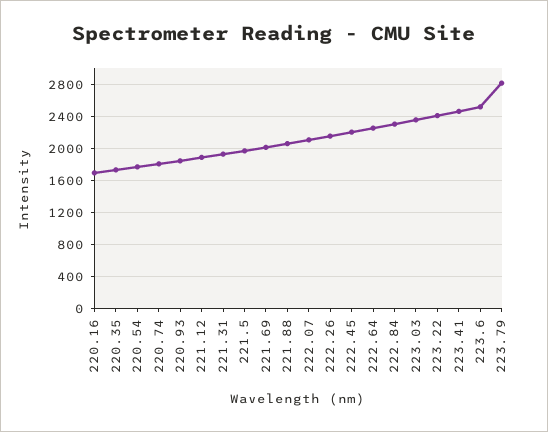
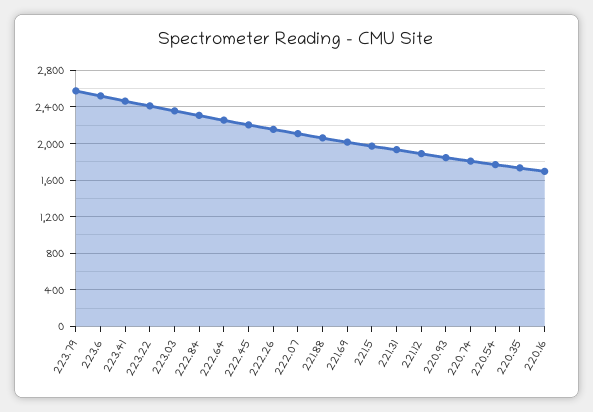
223.79: 2800 -> 2600

